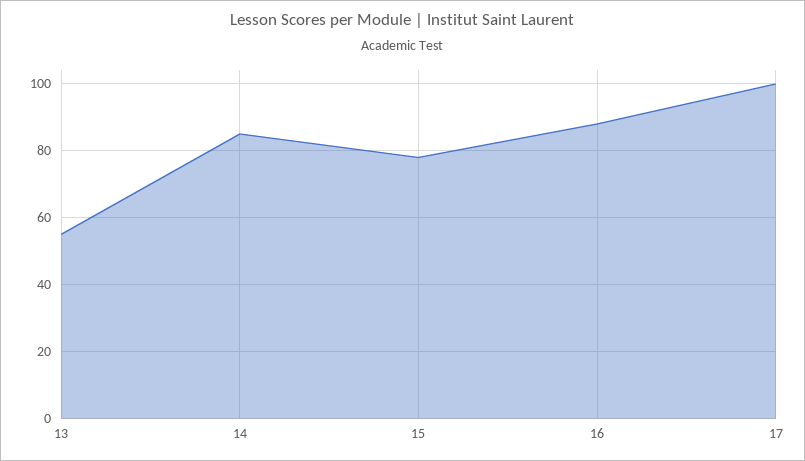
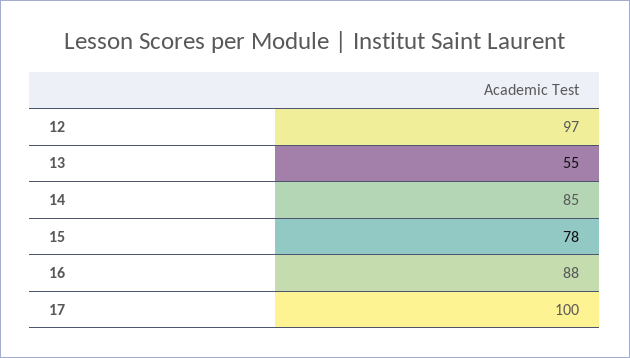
12: none -> 97

